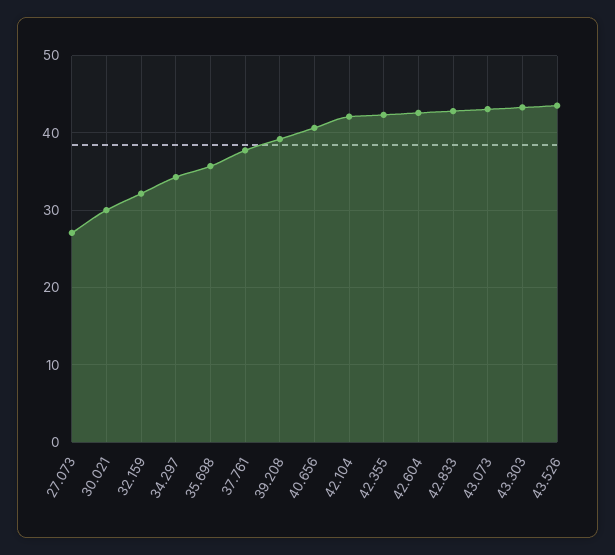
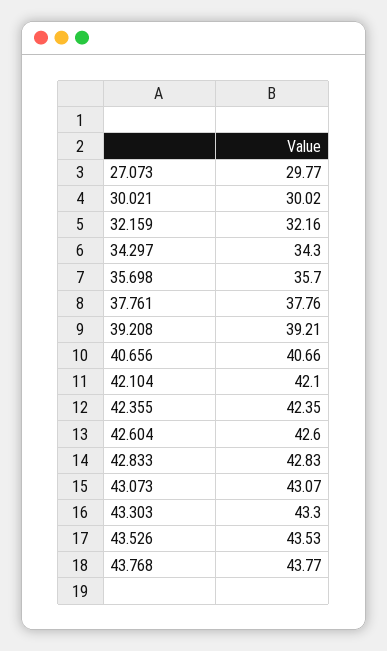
27.073: 27 -> 29.77
43.768: none -> 43.77

